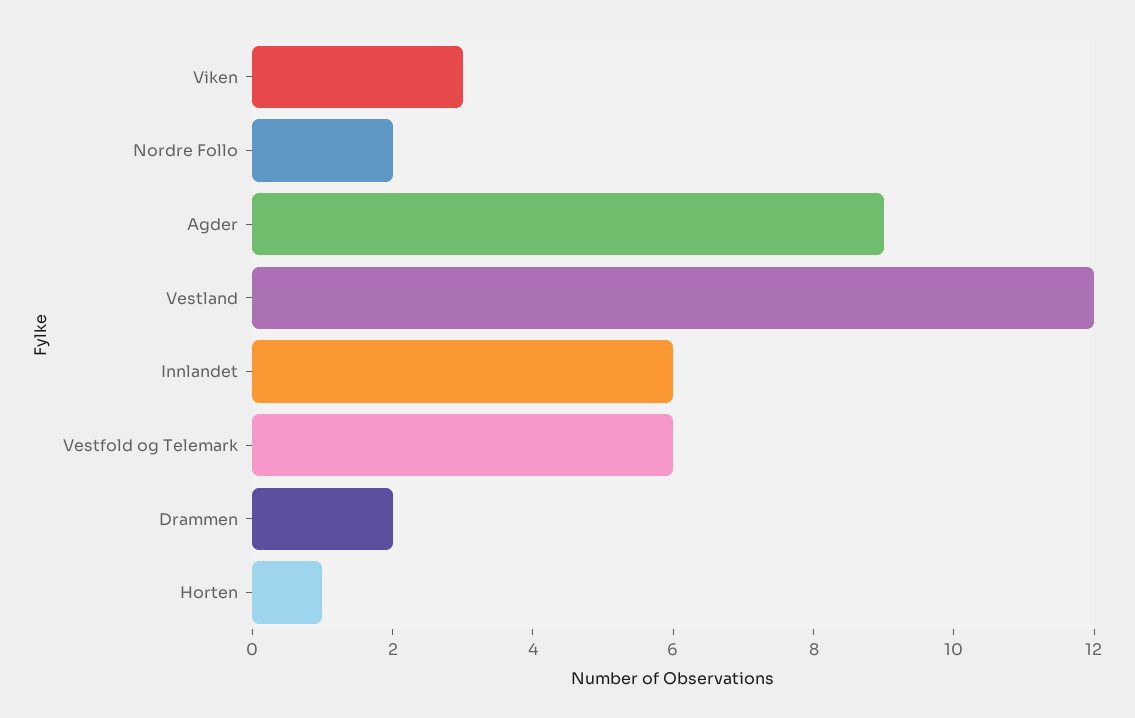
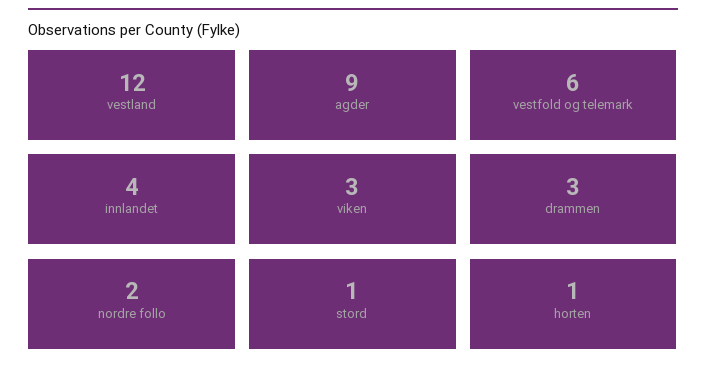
Innlandet: 6 -> 4
Drammen: 2 -> 3
stord: none -> 1

